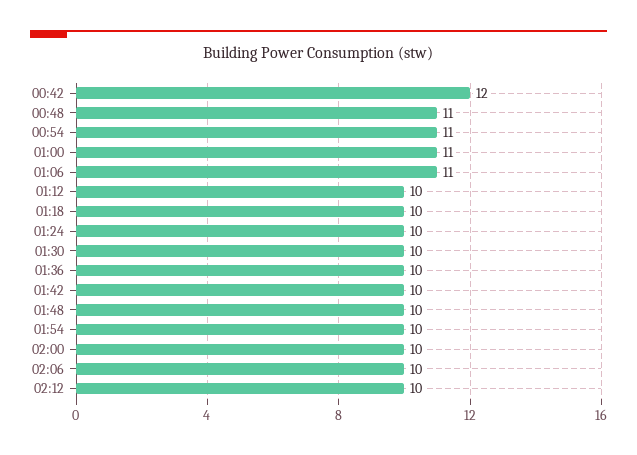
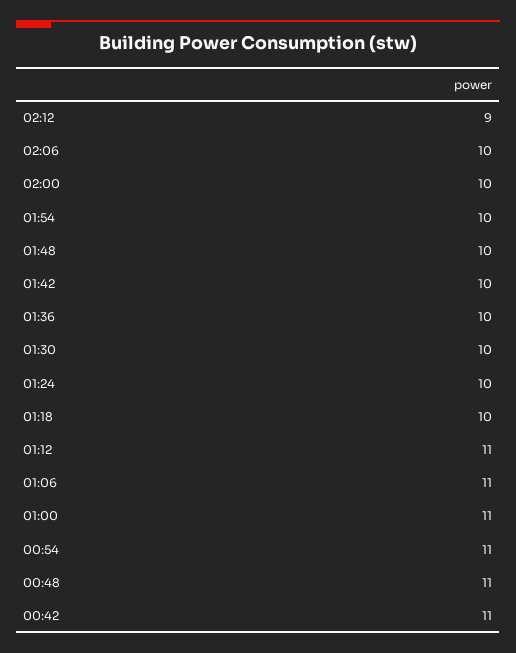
00:42: 12 -> 11
01:12: 10 -> 11
02:12: 10 -> 9

